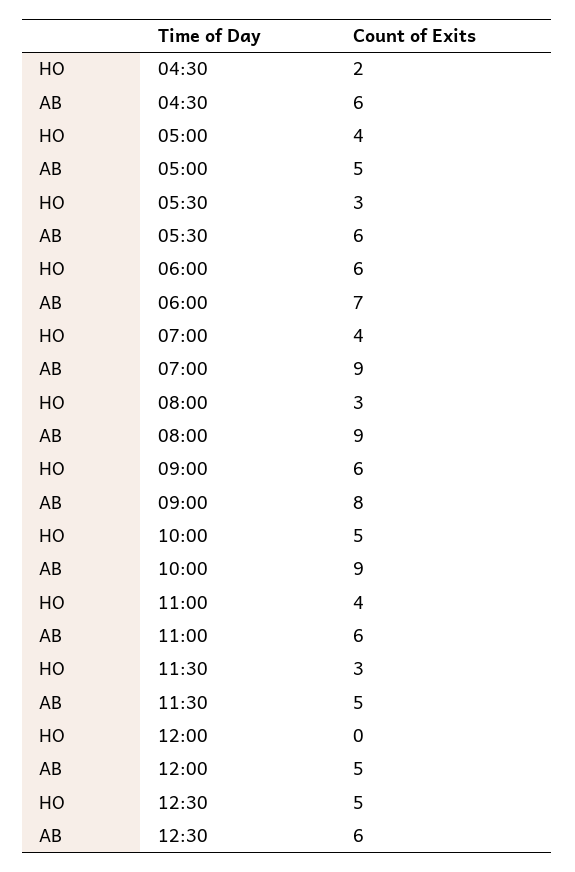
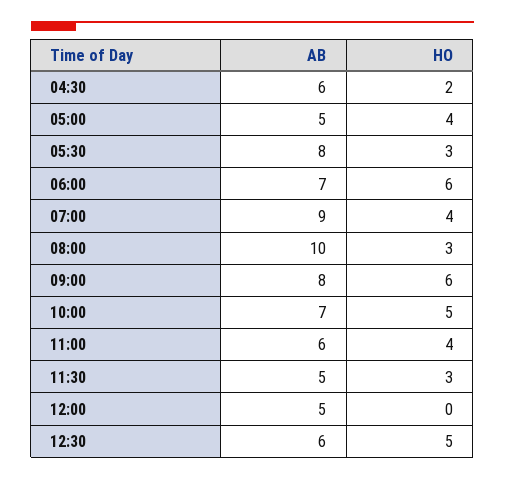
AB, 05:30: 6 -> 8
AB, 08:00: 9 -> 10
AB, 10:00: 9 -> 7

